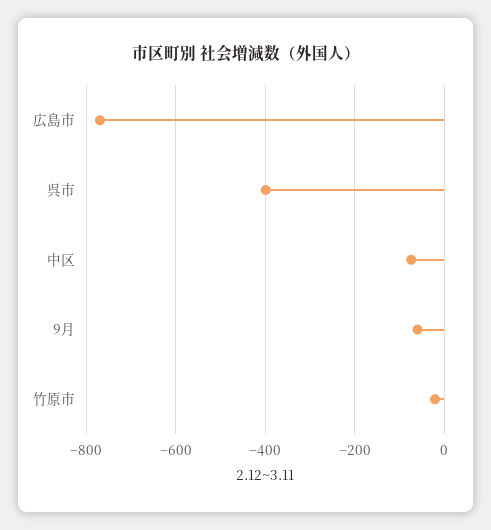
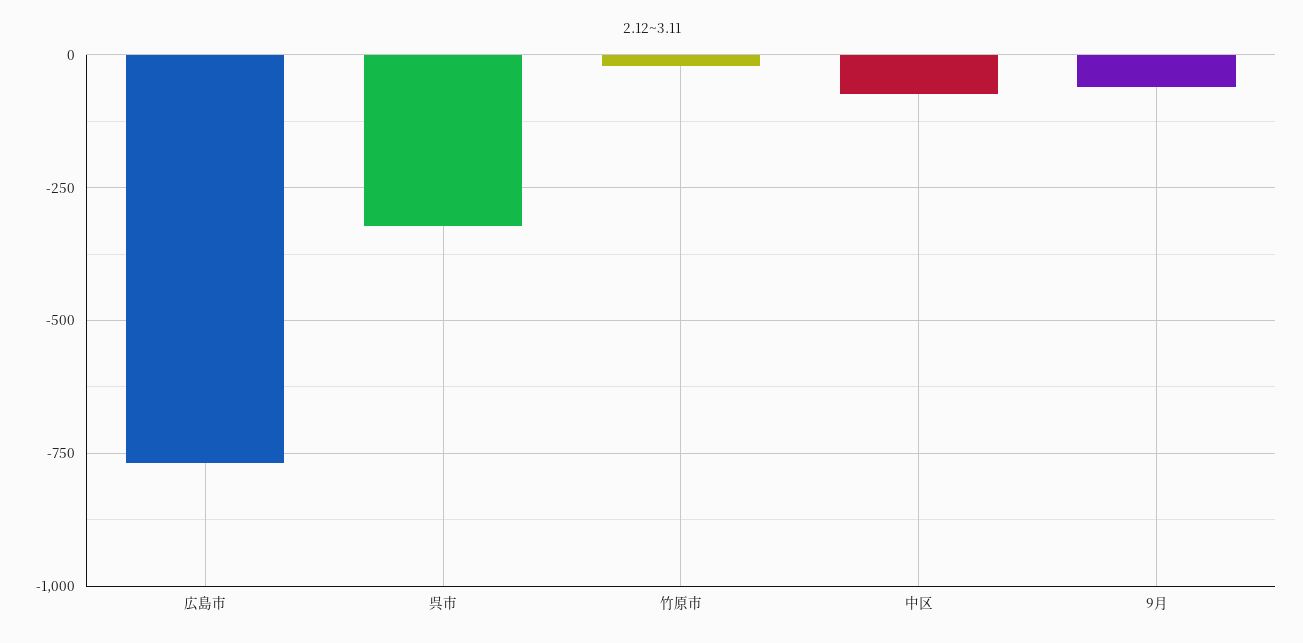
呉市: -400 -> -325

